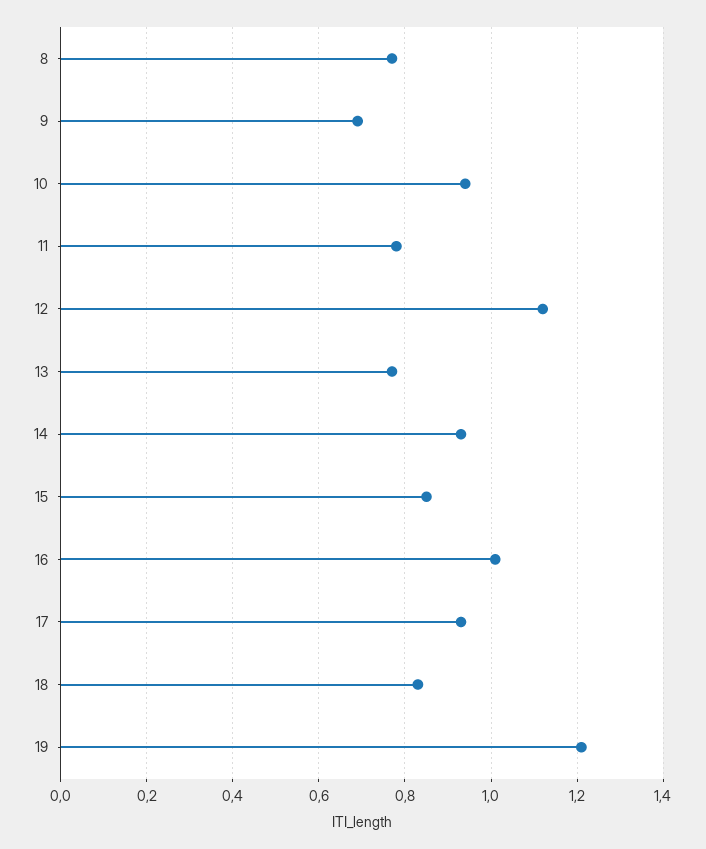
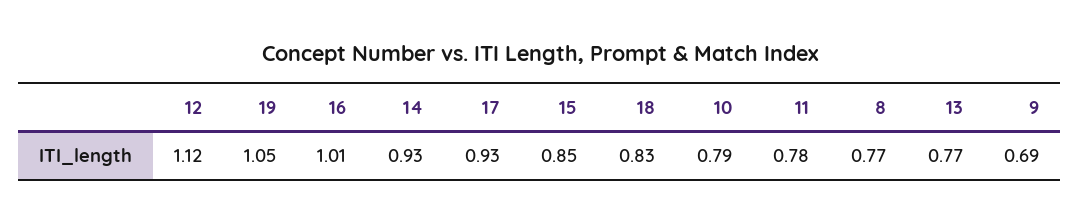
10: 0.95 -> 0.79
19: 1.2 -> 1.05

